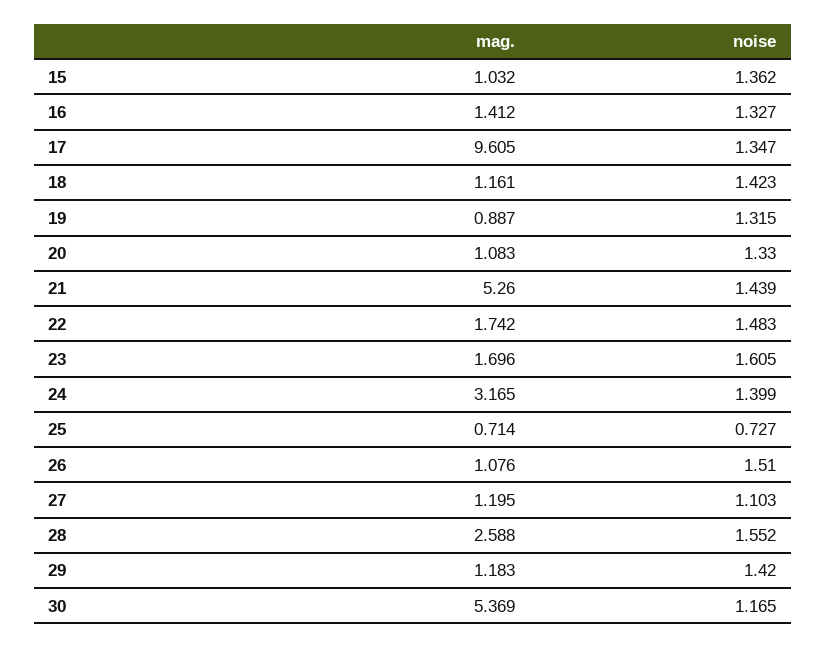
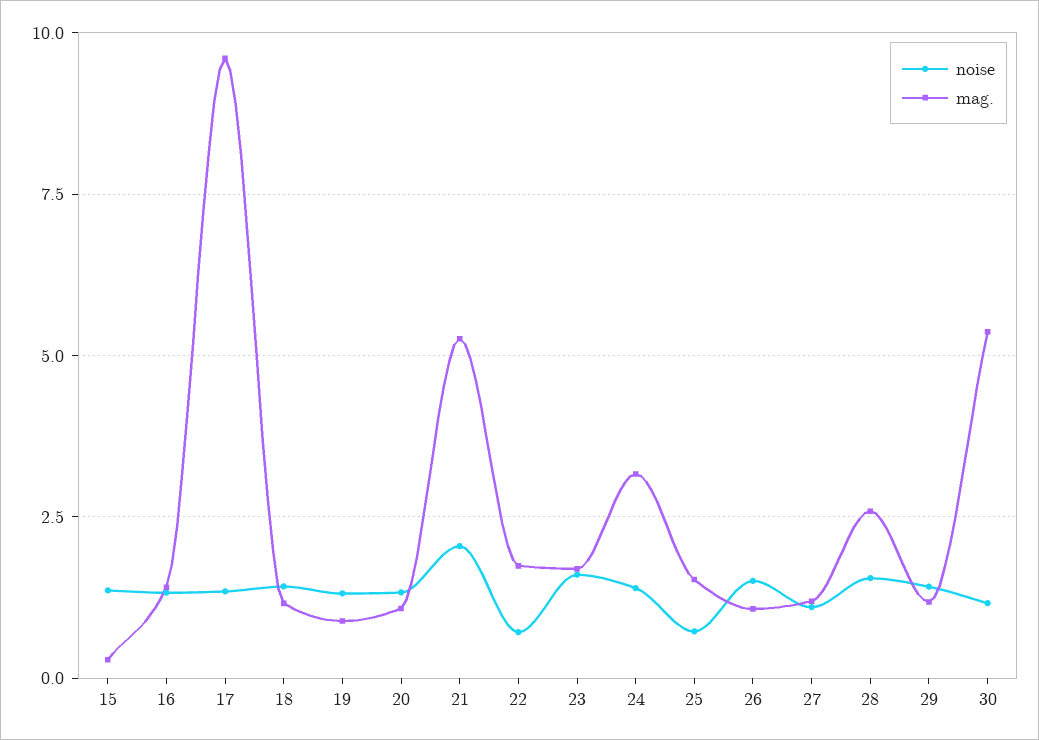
mag., 15: 1.032 -> 0.25
noise, 21: 1.439 -> 2
noise, 22: 1.483 -> 0.75
mag., 25: 0.714 -> 1.5

